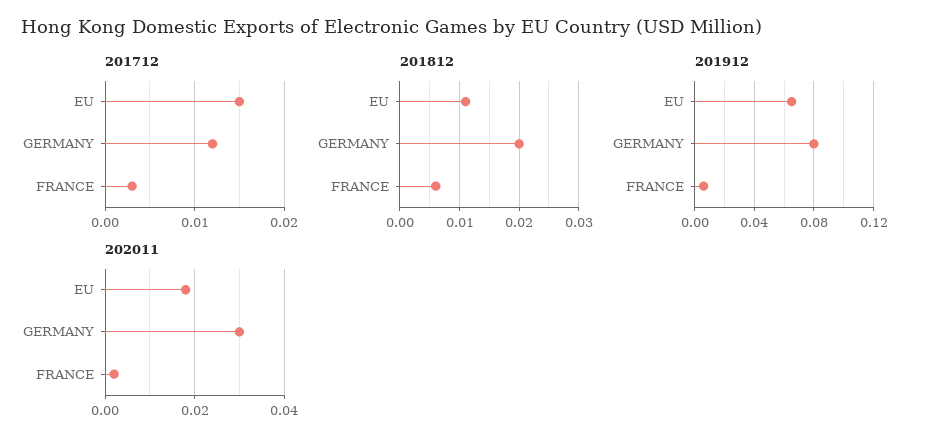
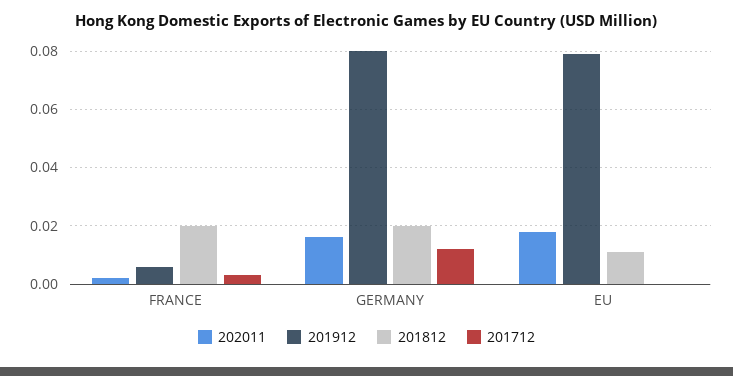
201712, EU: 0.015 -> 0
201812, FRANCE: 0.005 -> 0.02
201912, EU: 0.065 -> 0.08
202011, GERMANY: 0.03 -> 0.015

